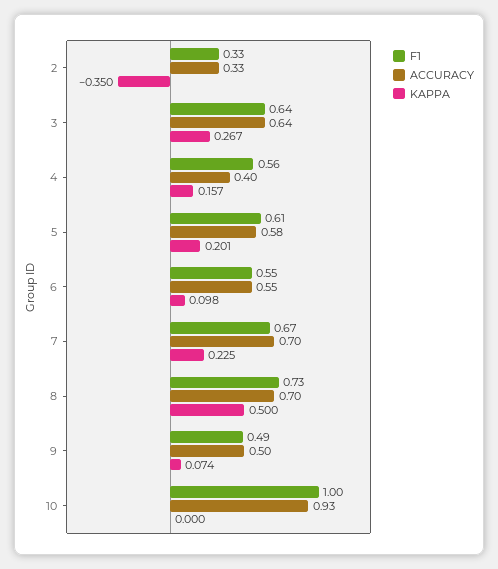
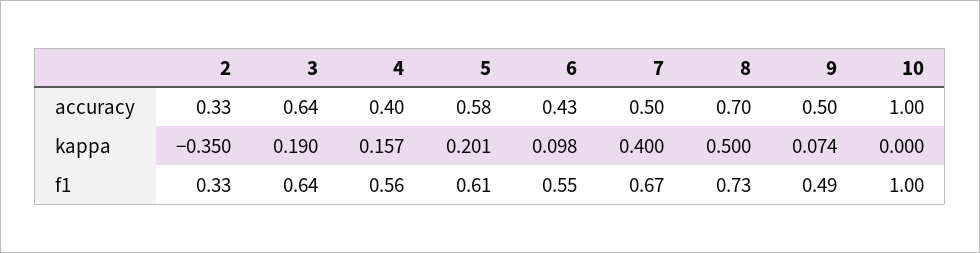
KAPPA, 3: 0.267 -> 0.19
ACCURACY, 6: 0.55 -> 0.43
ACCURACY, 7: 0.7 -> 0.5
KAPPA, 7: 0.225 -> 0.4
ACCURACY, 10: 0.93 -> 1

